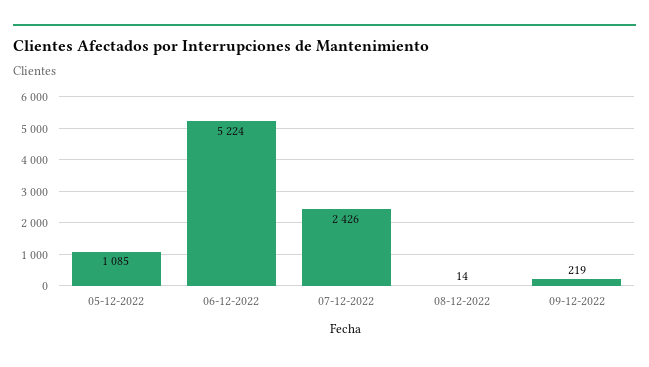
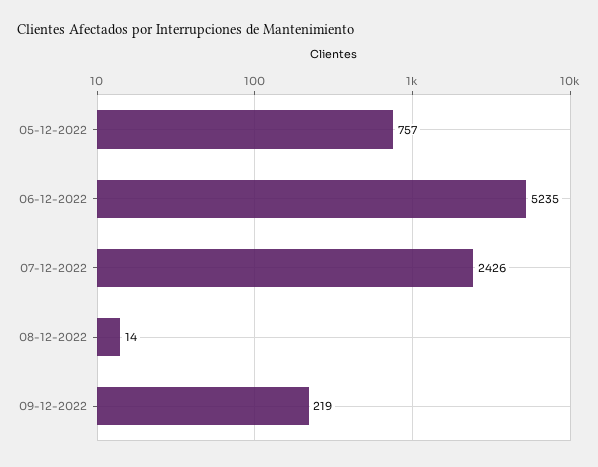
05-12-2022: 1085 -> 757
06-12-2022: 5224 -> 5235

